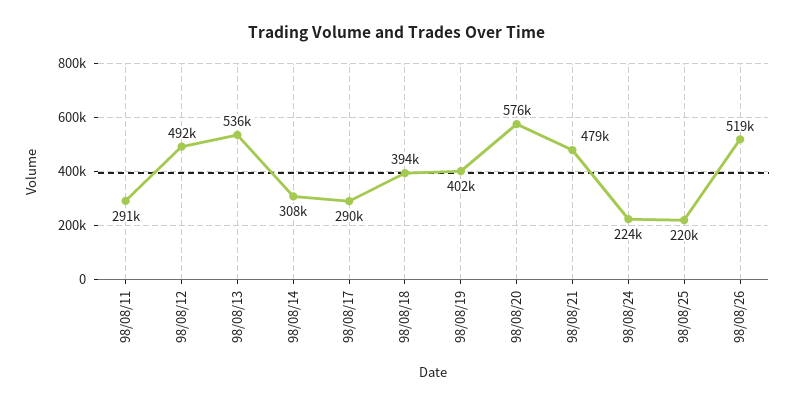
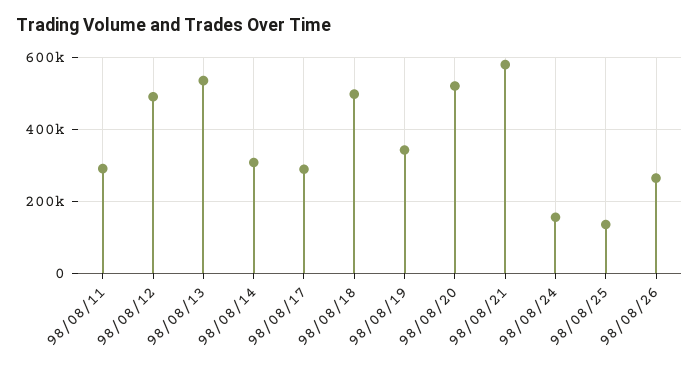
98/08/18: 394000 -> 500000
98/08/19: 402000 -> 340000
98/08/20: 576000 -> 520000
98/08/21: 479000 -> 580000
98/08/24: 224000 -> 160000
98/08/25: 220000 -> 140000
98/08/26: 519000 -> 260000

